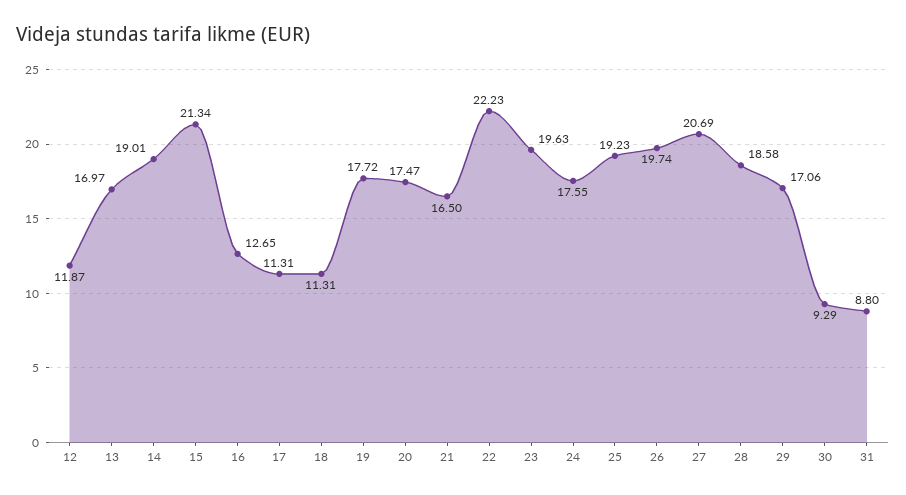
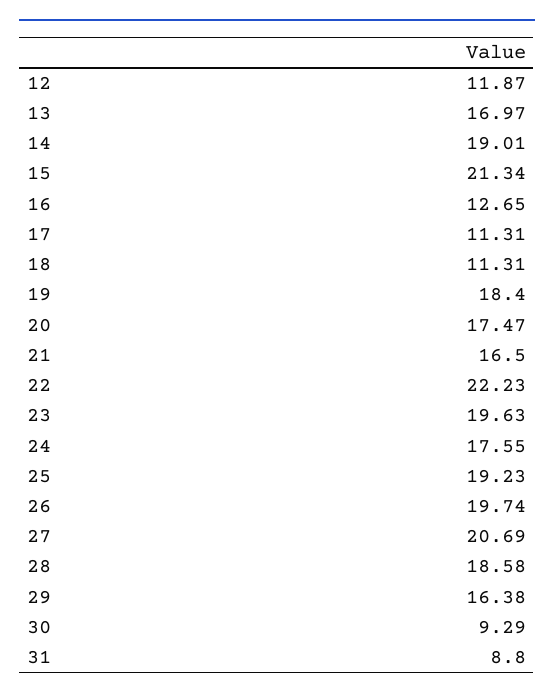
19: 17.72 -> 18.4
29: 17.06 -> 16.38

